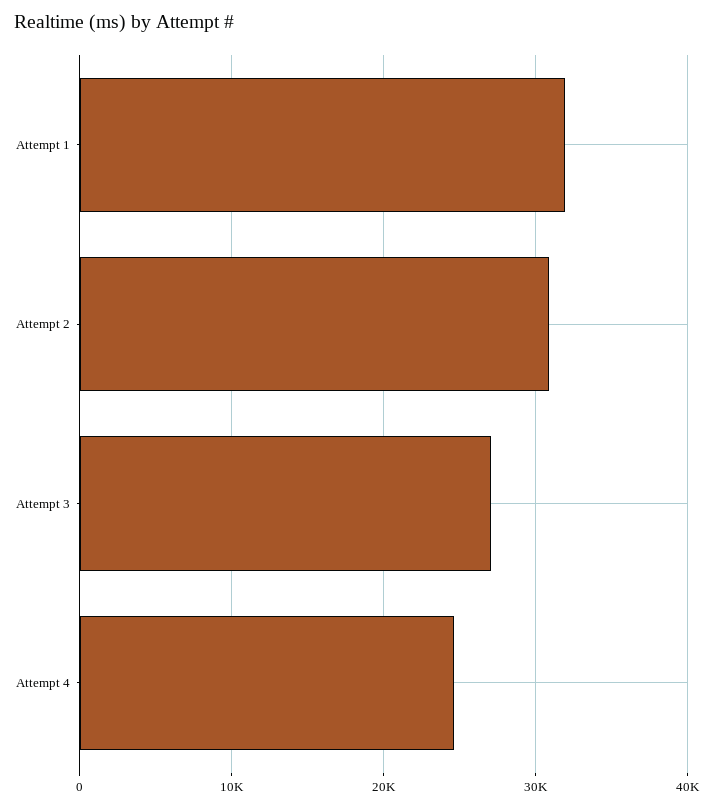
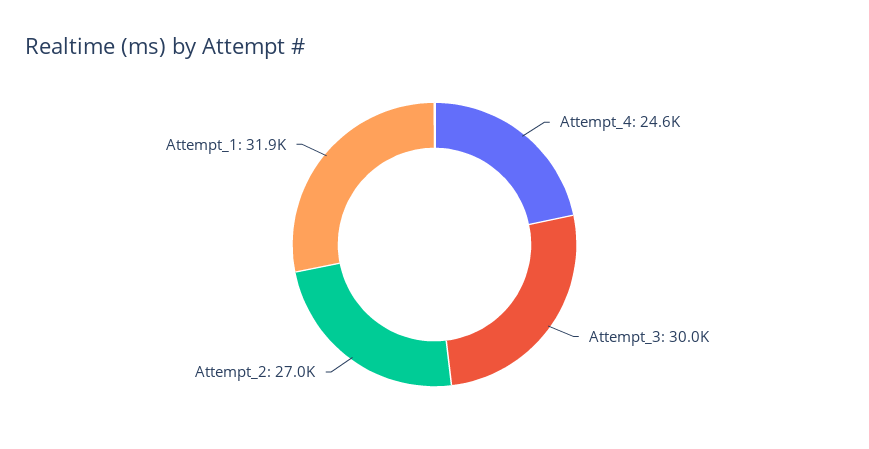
Attempt 2: 31000 -> 27000
Attempt 3: 27000 -> 30000

